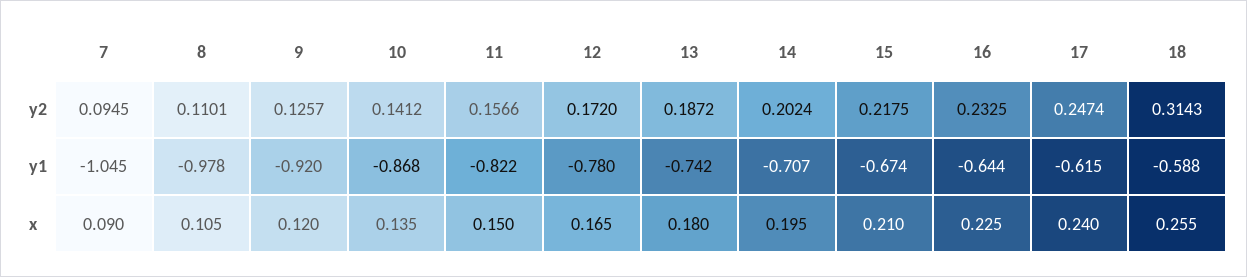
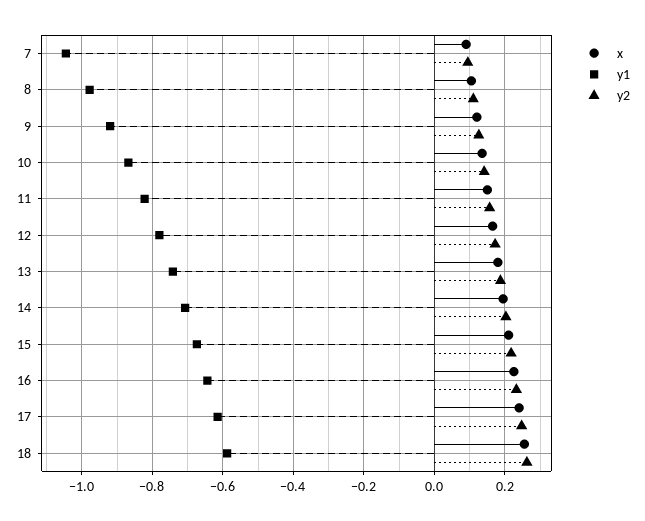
y2, 18: 0.3143 -> 0.26

